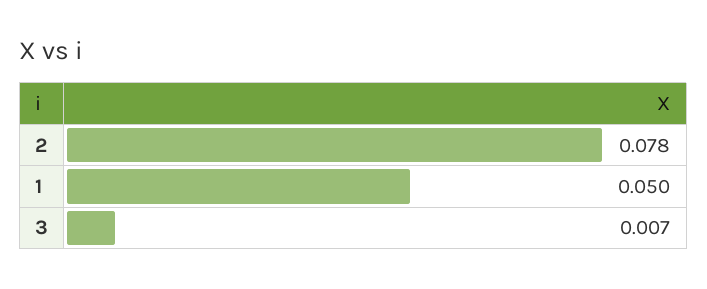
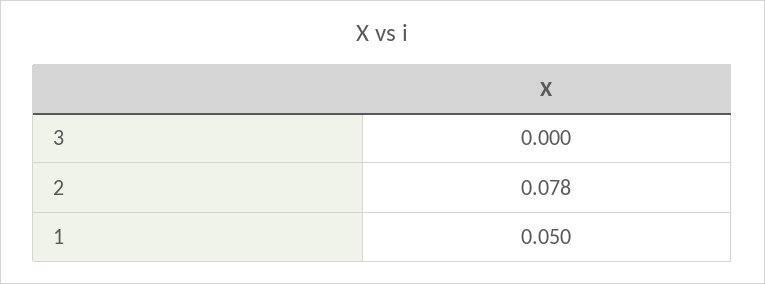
3: 0.007 -> 0

